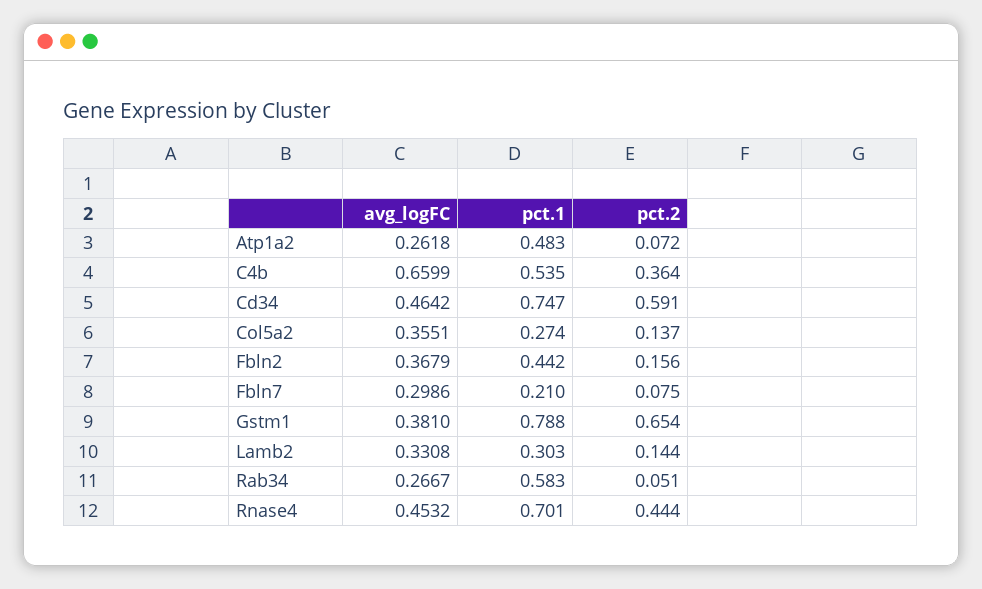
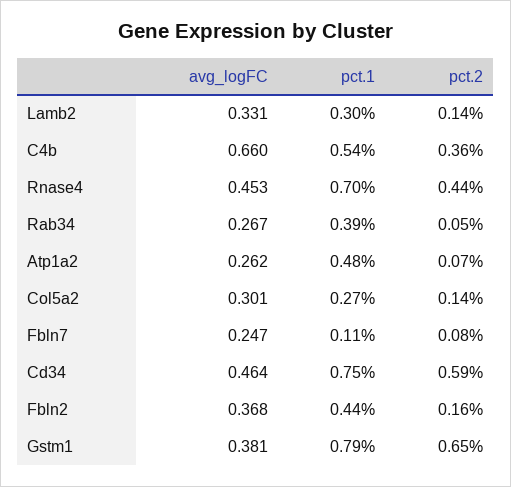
avg_logFC, Col5a2: 0.3551 -> 0.301
avg_logFC, Fbln7: 0.2986 -> 0.247
pct.1, Fbln7: 0.21 -> 0.11
pct.1, Rab34: 0.583 -> 0.39

